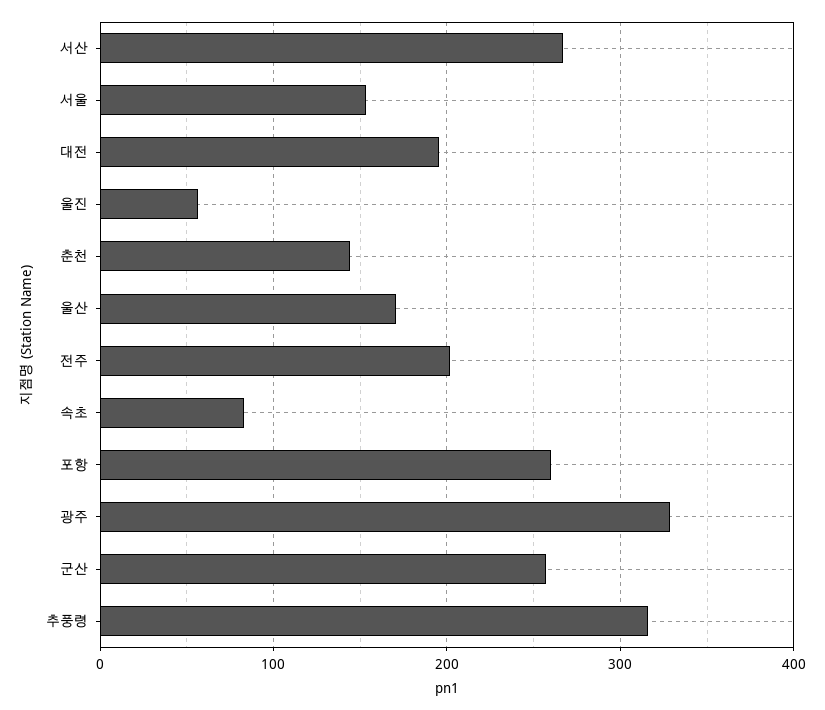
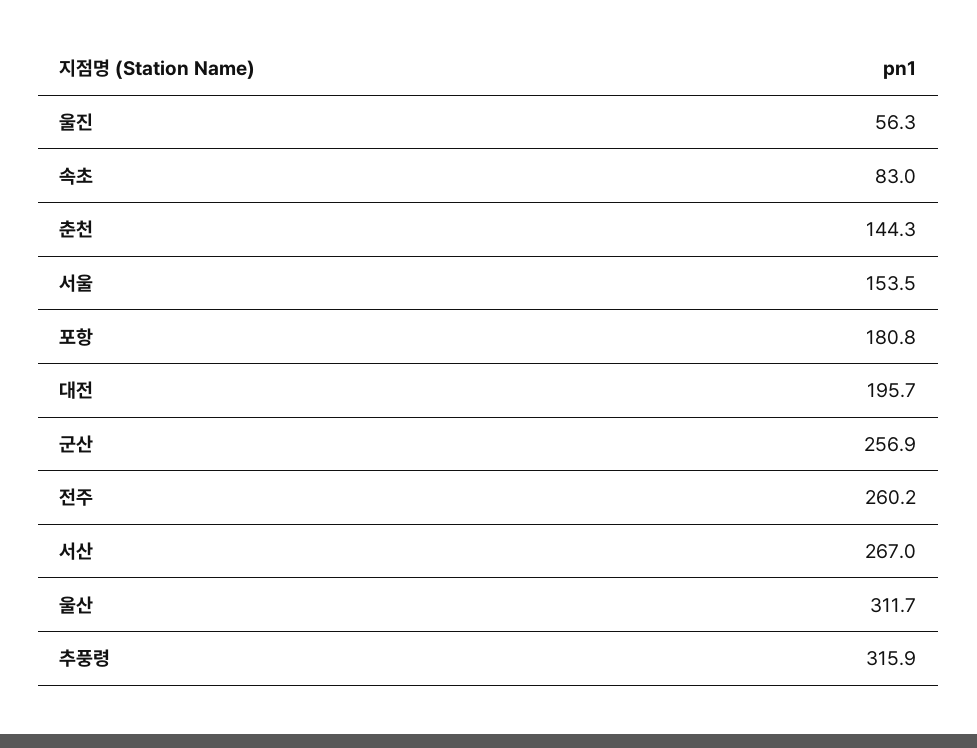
울산: 170 -> 311.7
전주: 200 -> 260.2
포항: 260 -> 180.8
광주: 330 -> none

